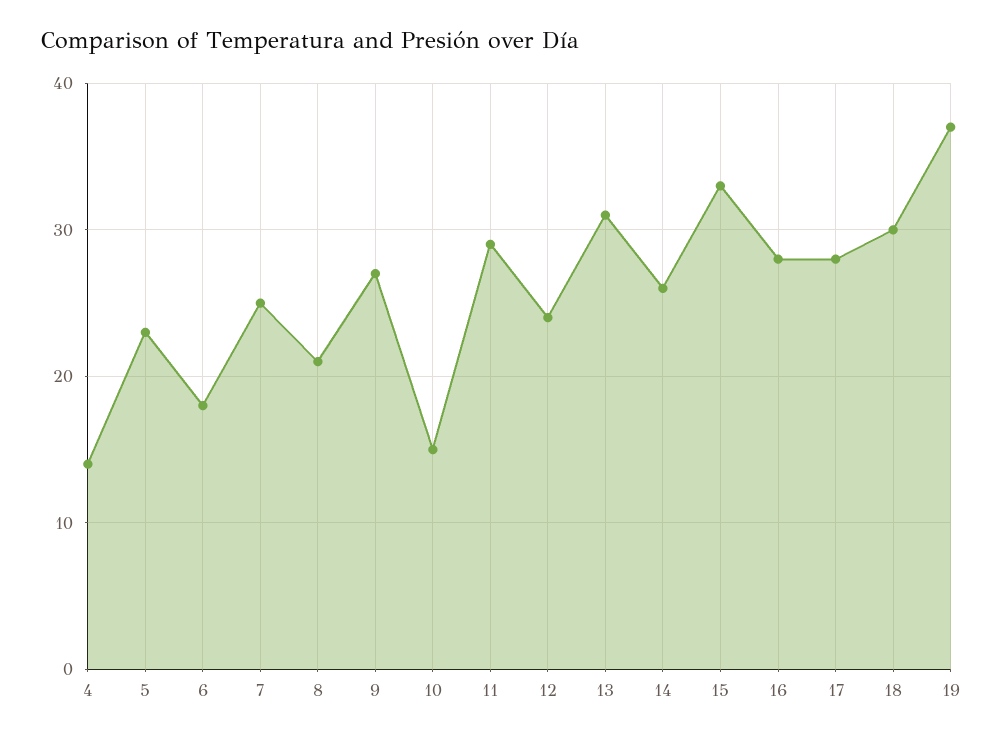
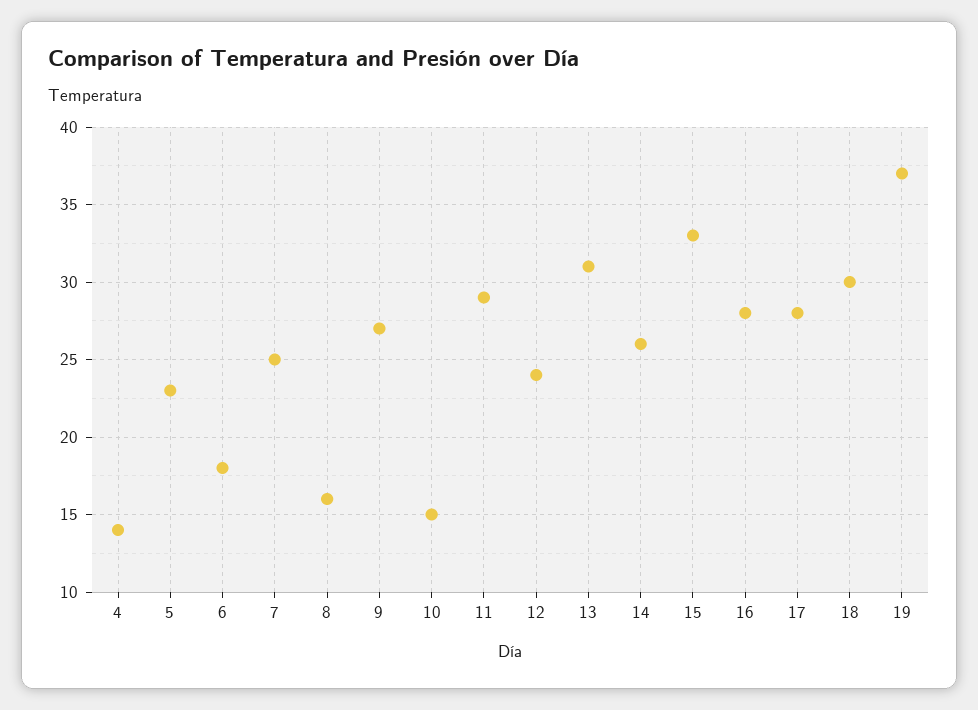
8: 21 -> 16

